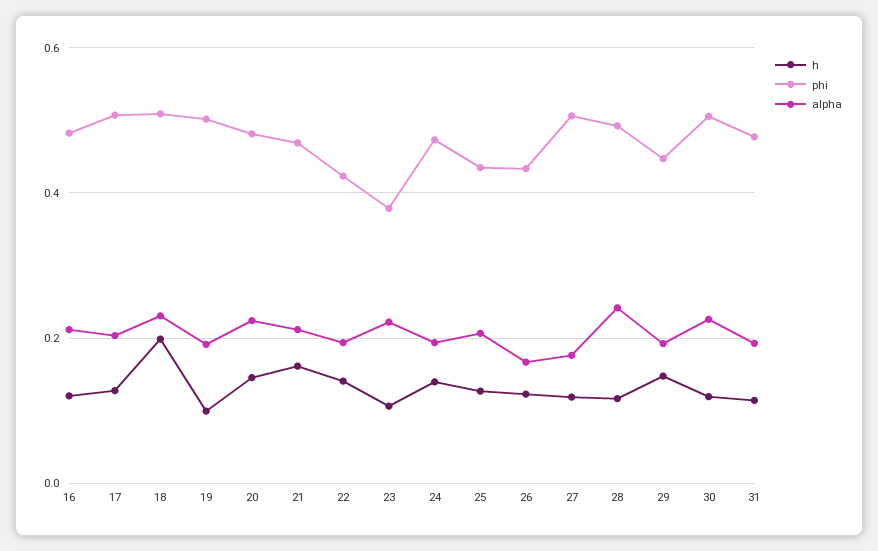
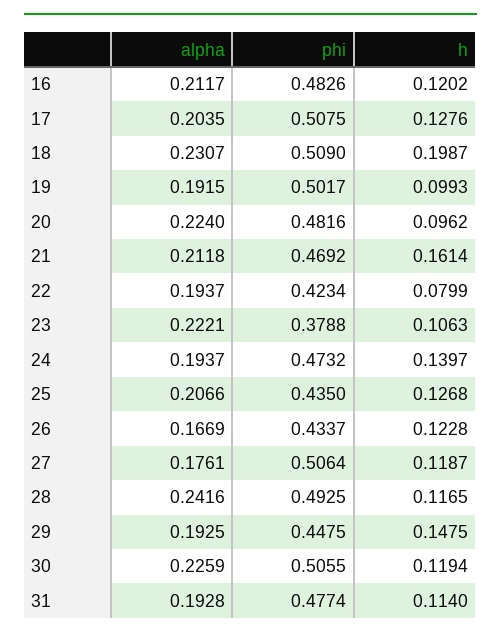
h, 20: 0.14 -> 0.0962
h, 22: 0.14 -> 0.0799

